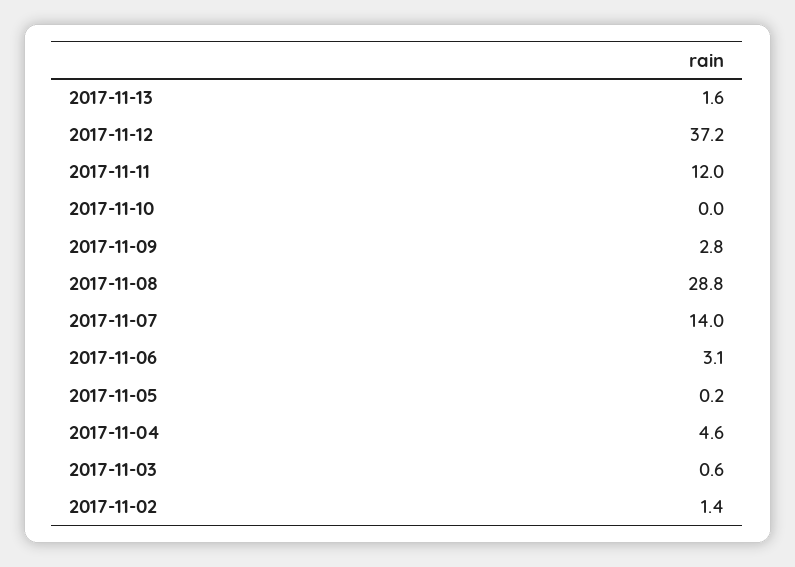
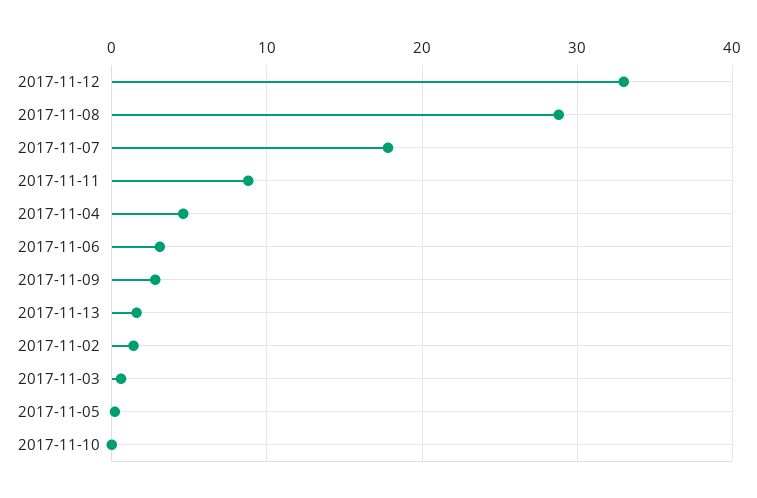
2017-11-12: 37.2 -> 33
2017-11-11: 12 -> 9
2017-11-07: 14 -> 18

